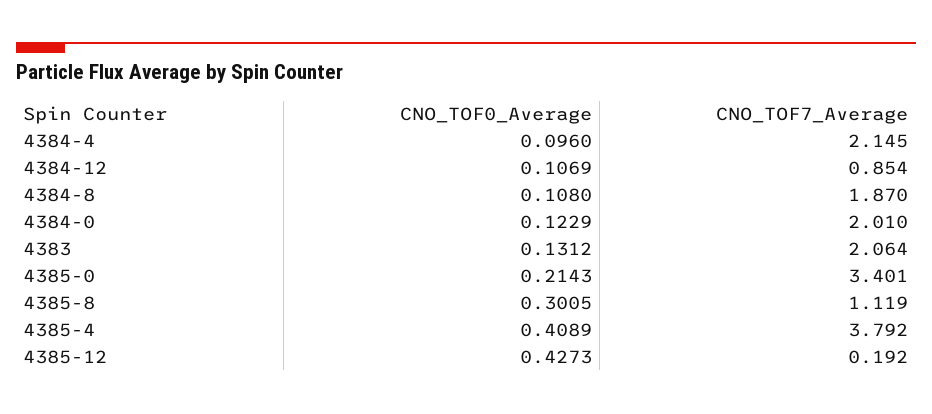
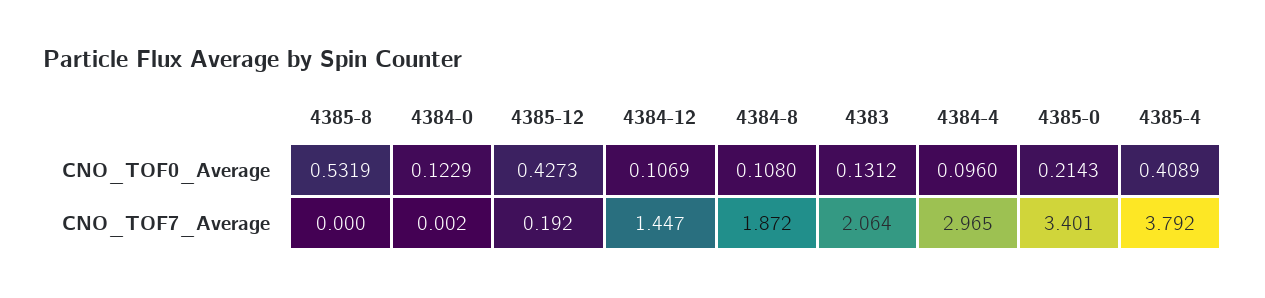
CNO_TOF7_Average, 4384-4: 2.145 -> 2.965
CNO_TOF7_Average, 4384-12: 0.854 -> 1.447
CNO_TOF7_Average, 4384-8: 1.87 -> 1.872
CNO_TOF7_Average, 4384-0: 2.01 -> 0.002
CNO_TOF0_Average, 4385-8: 0.3005 -> 0.5319
CNO_TOF7_Average, 4385-8: 1.119 -> 0

